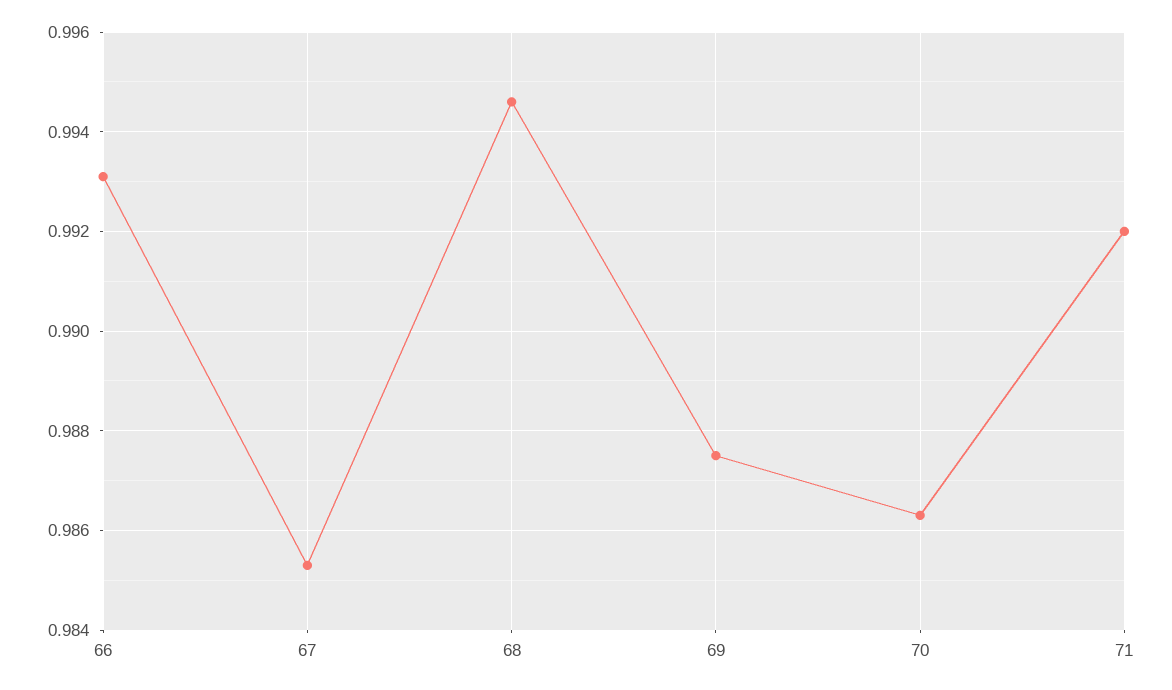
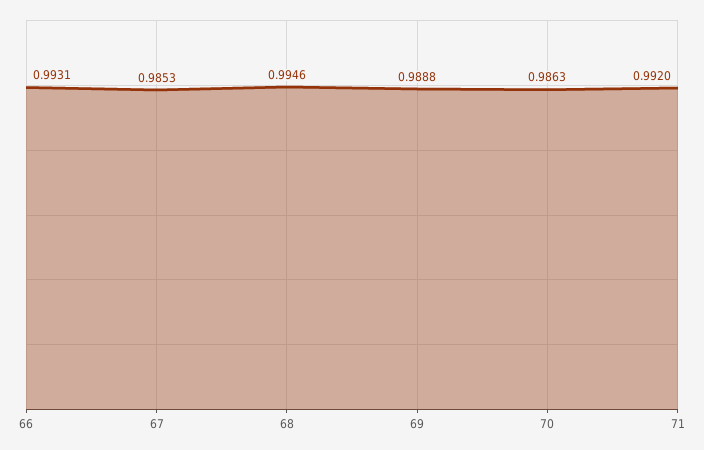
69: 0.9875 -> 0.9888

